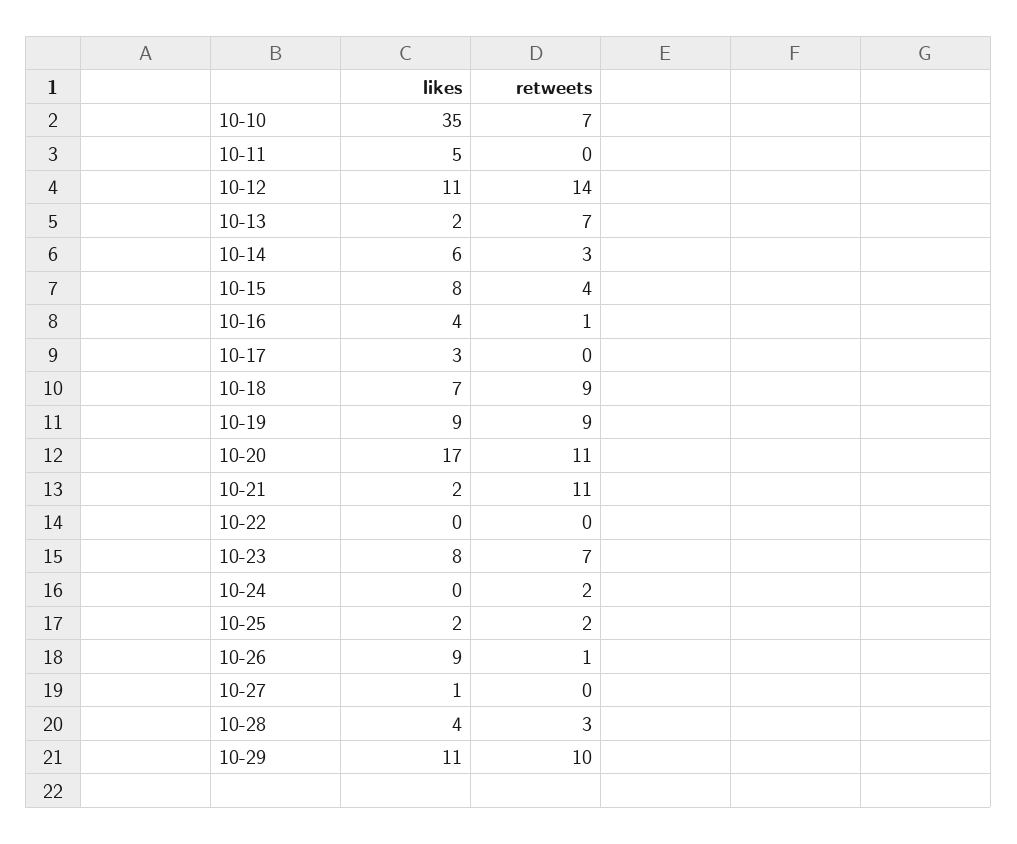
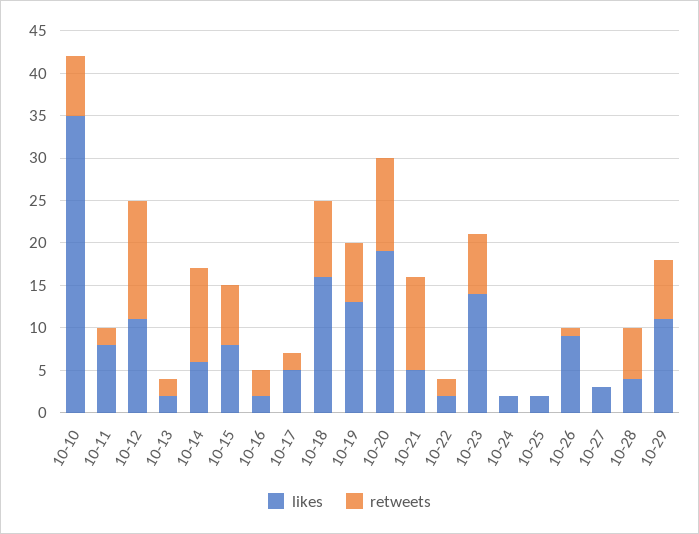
likes, 10-11: 5 -> 8
retweets, 10-11: 0 -> 2
retweets, 10-13: 7 -> 2
retweets, 10-14: 3 -> 11
retweets, 10-15: 4 -> 7
likes, 10-16: 4 -> 2
retweets, 10-16: 1 -> 3
likes, 10-17: 3 -> 5
retweets, 10-17: 0 -> 2
likes, 10-18: 7 -> 16
likes, 10-19: 9 -> 13
retweets, 10-19: 9 -> 7
likes, 10-20: 17 -> 19
likes, 10-21: 2 -> 5
likes, 10-22: 0 -> 2
retweets, 10-22: 0 -> 2
likes, 10-23: 8 -> 14
likes, 10-24: 0 -> 2
retweets, 10-24: 2 -> 0
retweets, 10-25: 2 -> 0
likes, 10-27: 1 -> 3
retweets, 10-28: 3 -> 6
retweets, 10-29: 10 -> 7

